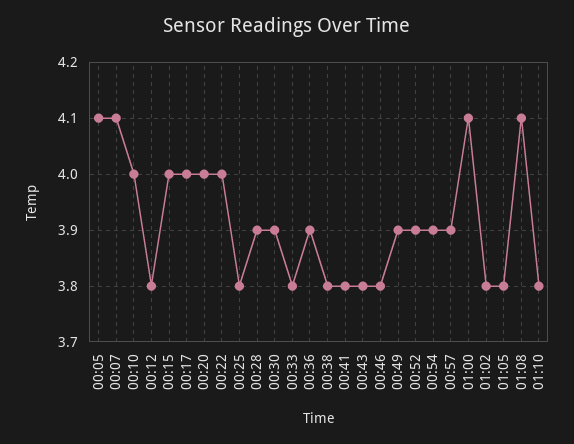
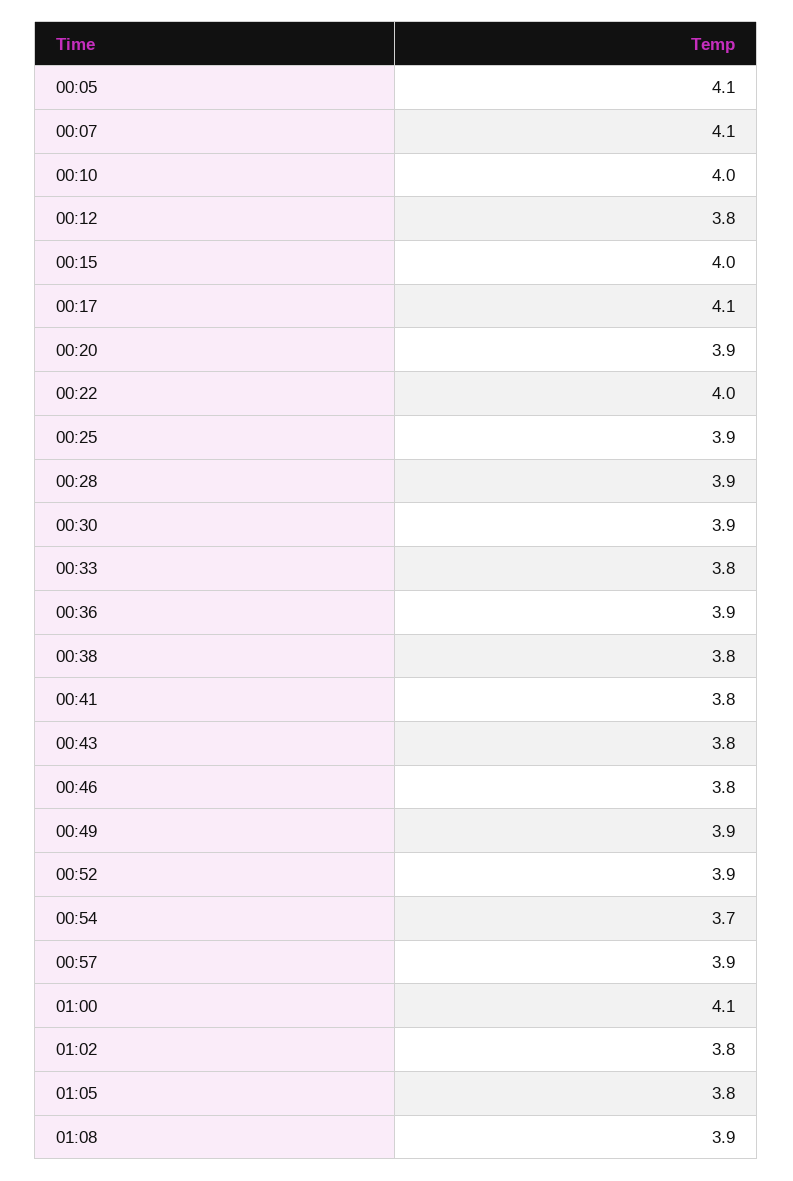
00:17: 4 -> 4.1
00:20: 4 -> 3.9
00:25: 3.8 -> 3.9
00:54: 3.9 -> 3.7
01:08: 4.1 -> 3.9
01:10: 3.8 -> none

